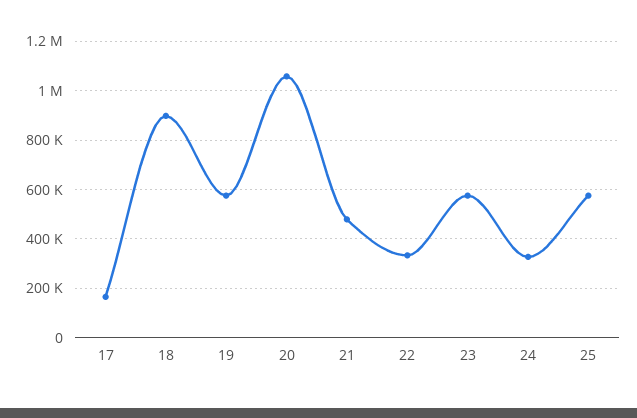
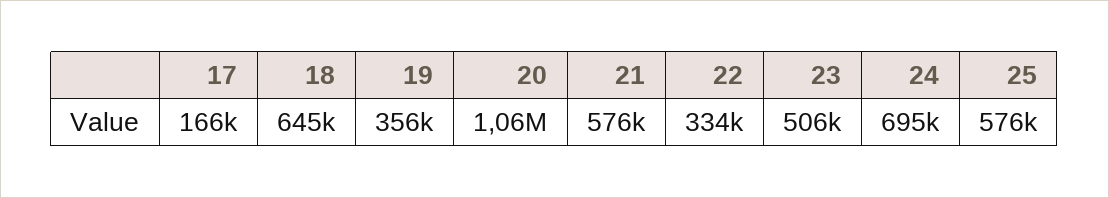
18: 900000 -> 645000
19: 575000 -> 356000
21: 475000 -> 576000
23: 575000 -> 506000
24: 325000 -> 695000

